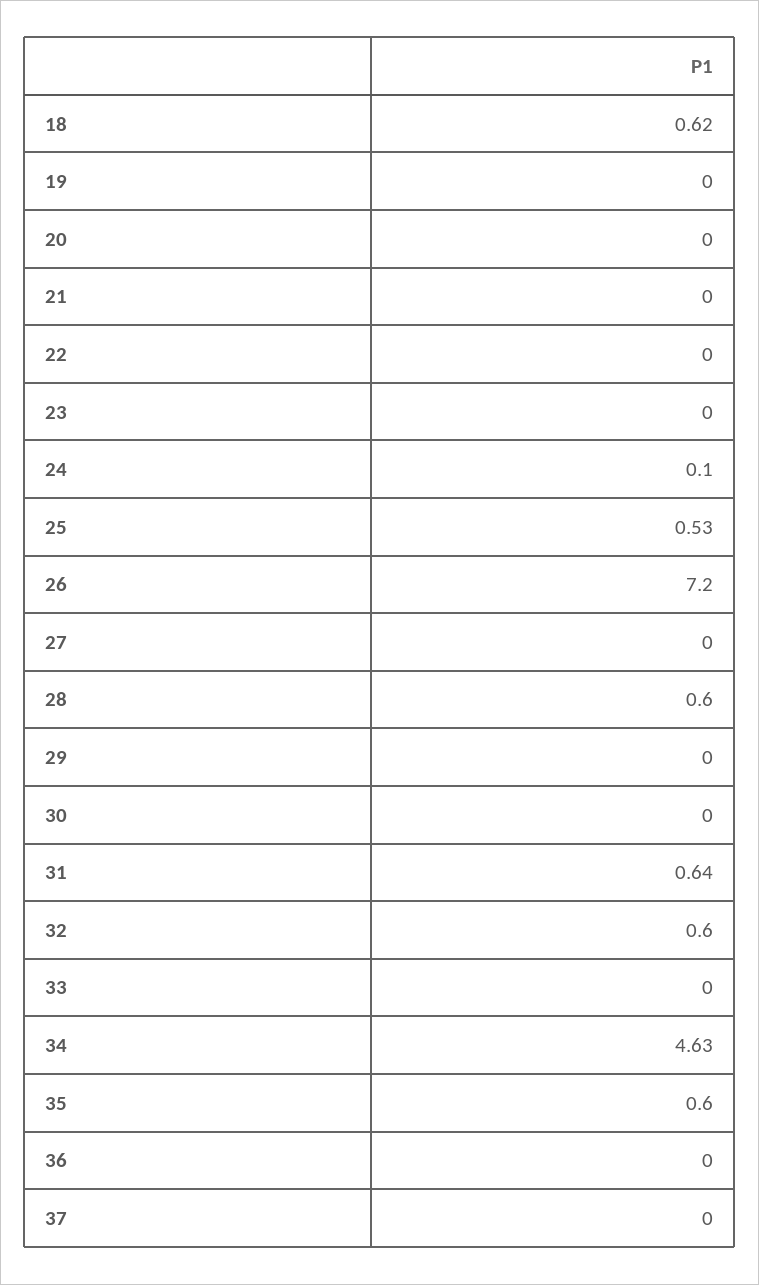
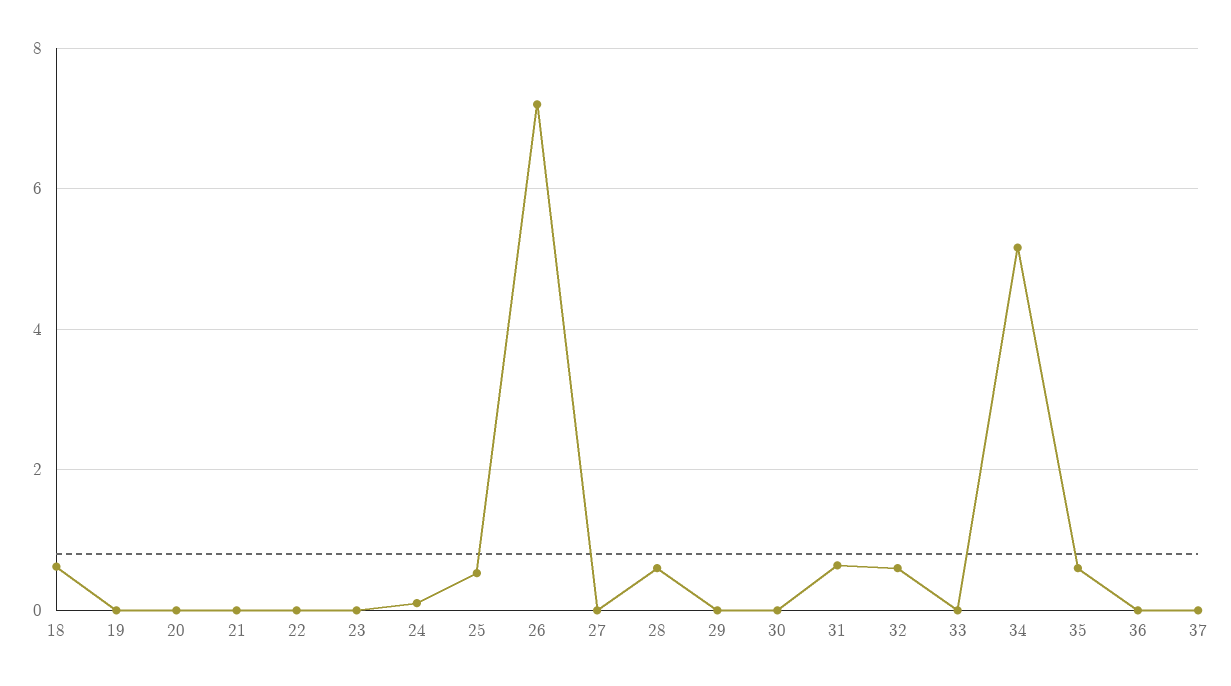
34: 4.63 -> 5.2

